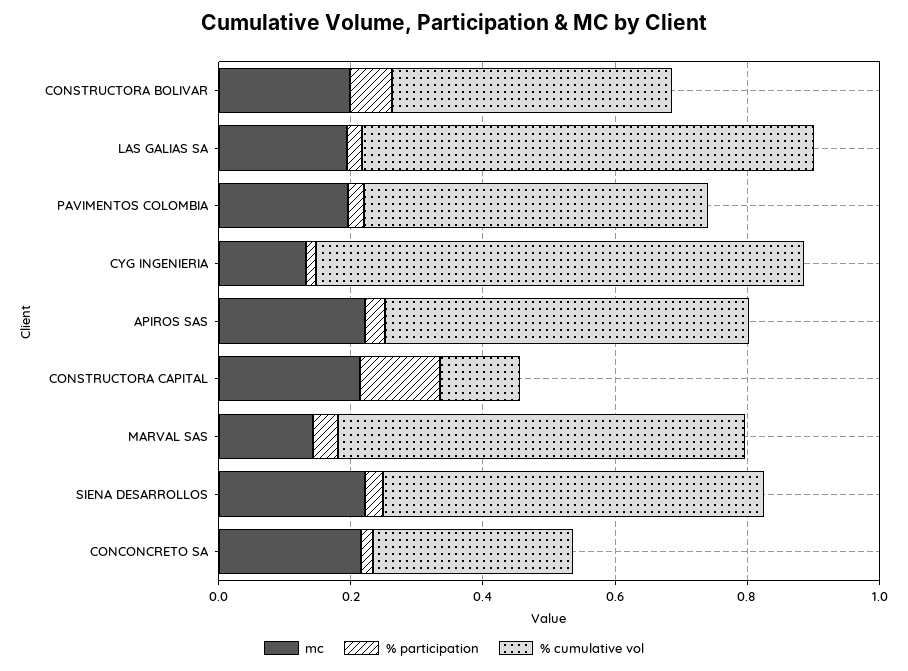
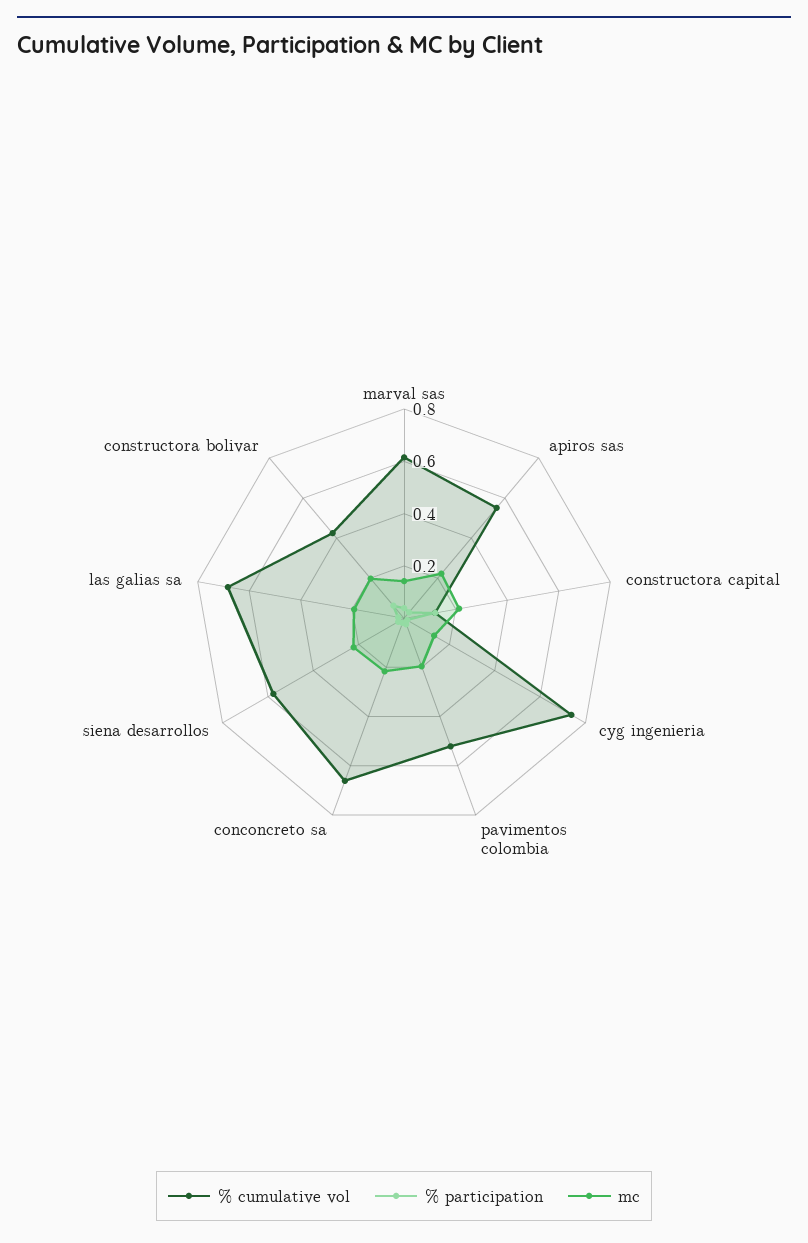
% cumulative vol, CONCONCRETO SA: 0.3 -> 0.65

